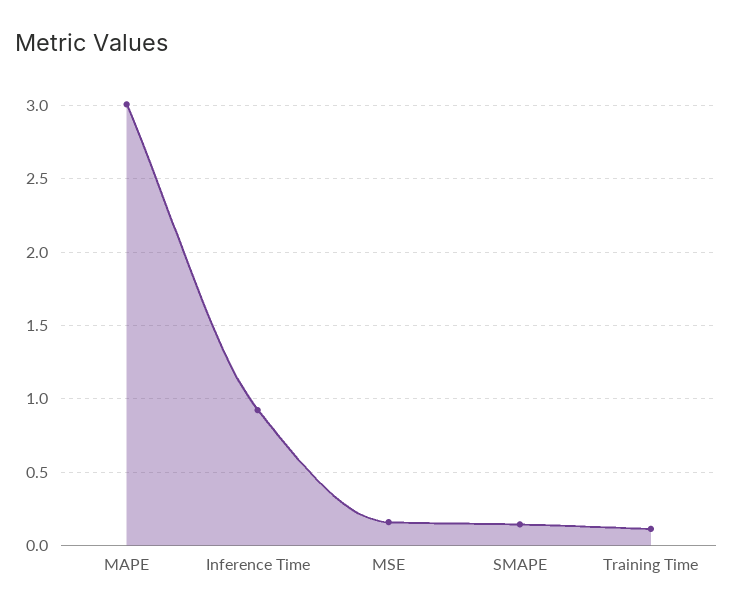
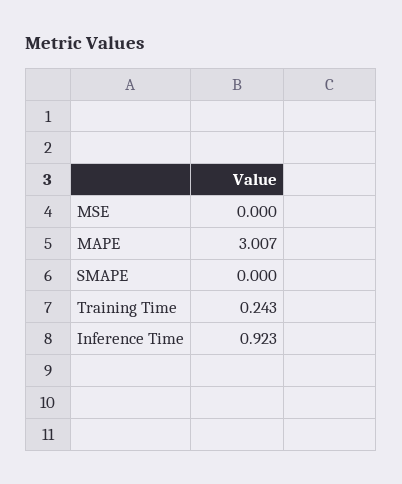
MSE: 0.15 -> 0
SMAPE: 0.15 -> 0
Training Time: 0.1 -> 0.243

